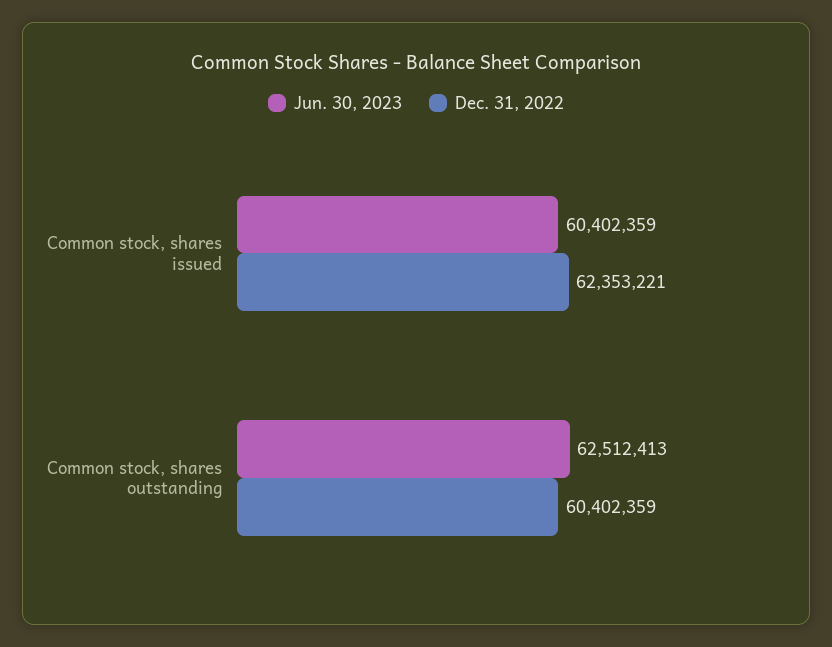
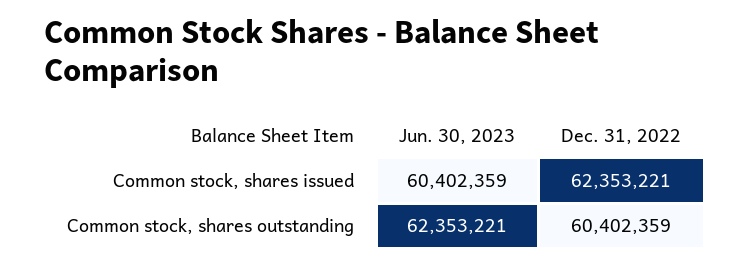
Jun. 30, 2023, Common stock, shares outstanding: 62512413 -> 62353221

